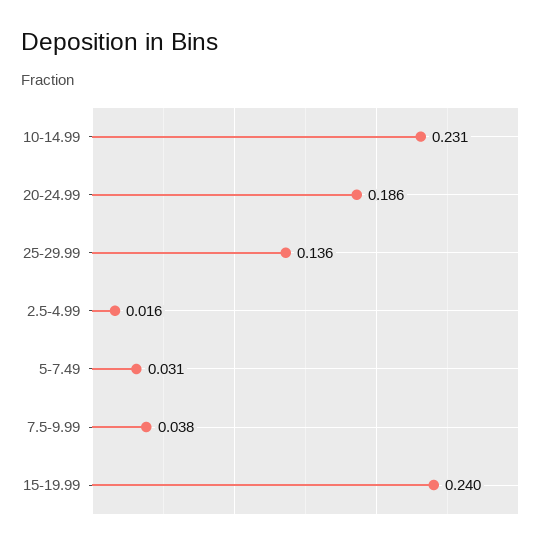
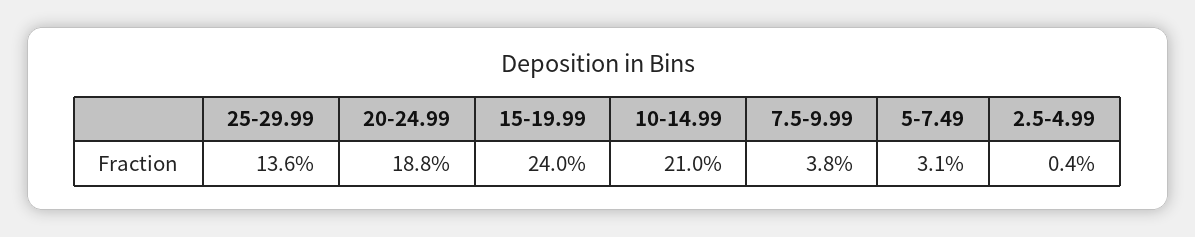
10-14.99: 0.231 -> 0.21
20-24.99: 0.186 -> 0.188
2.5-4.99: 0.016 -> 0.004

